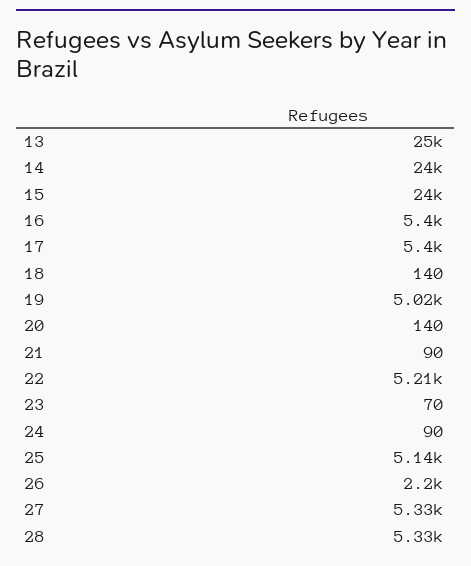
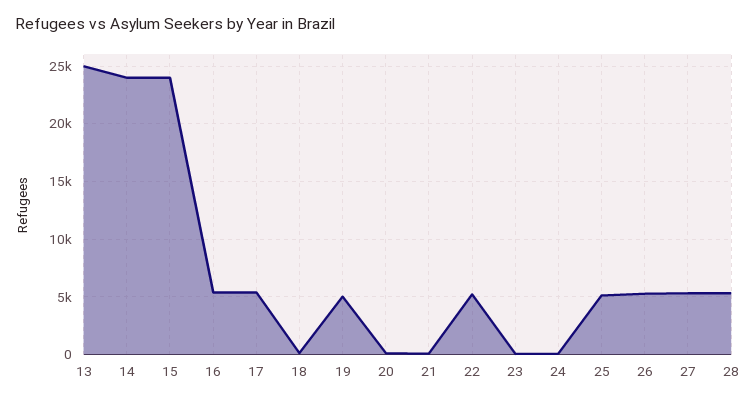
26: 2200 -> 5000

